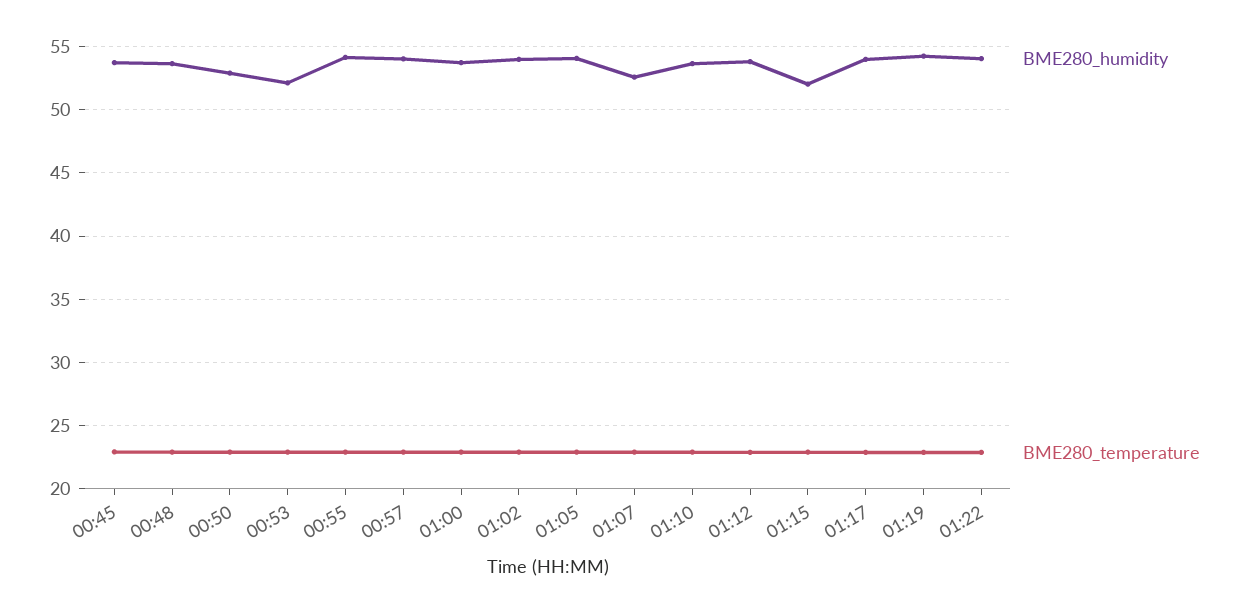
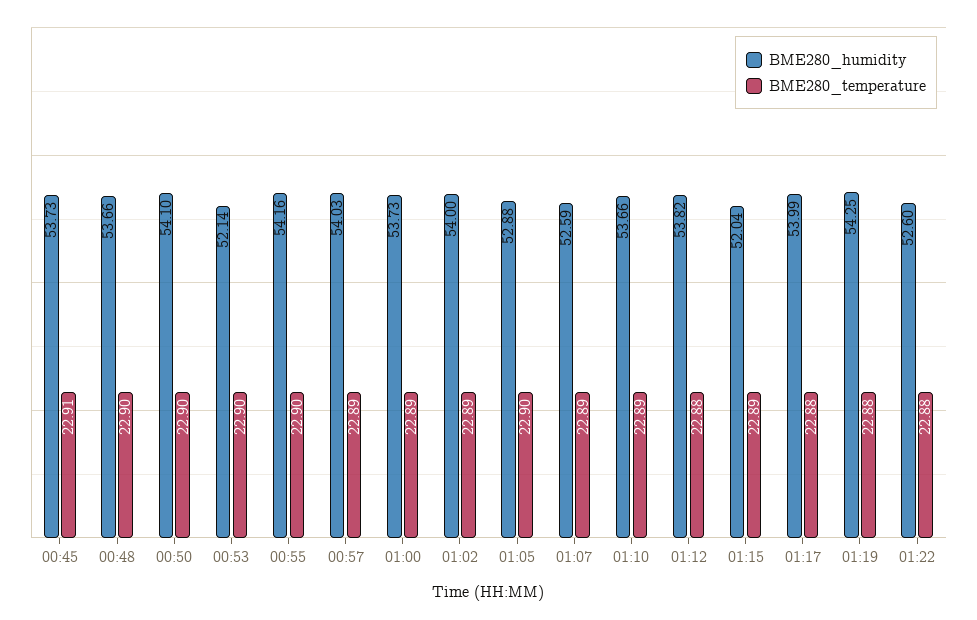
BME280_humidity, 00:50: 53 -> 54.1
BME280_humidity, 01:05: 54 -> 52.88
BME280_humidity, 01:22: 54 -> 52.6

